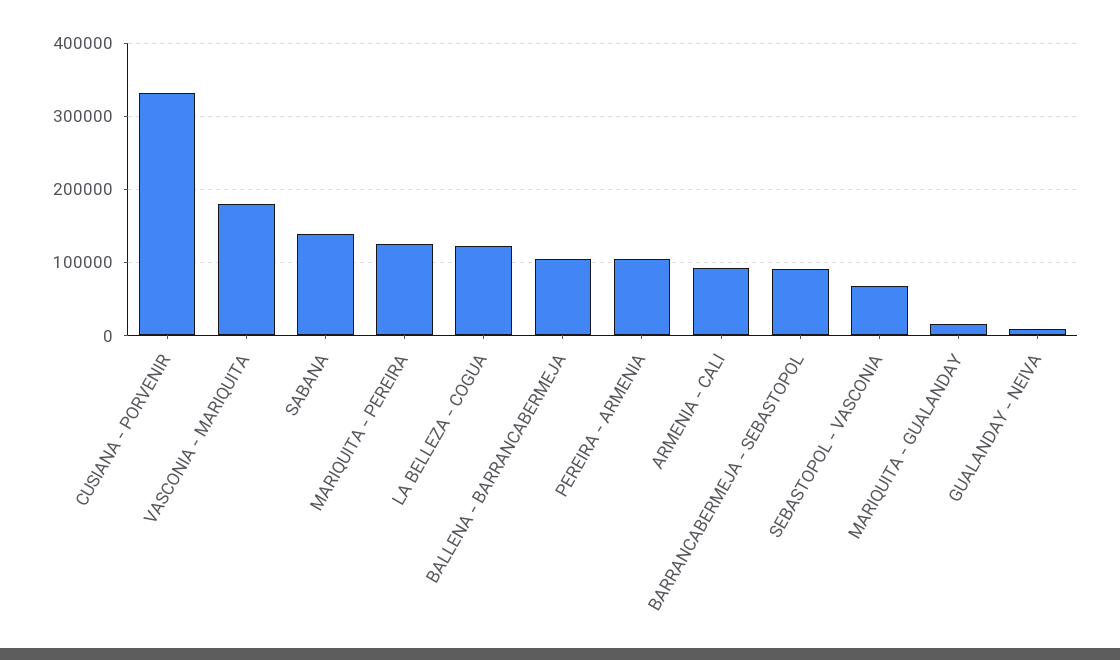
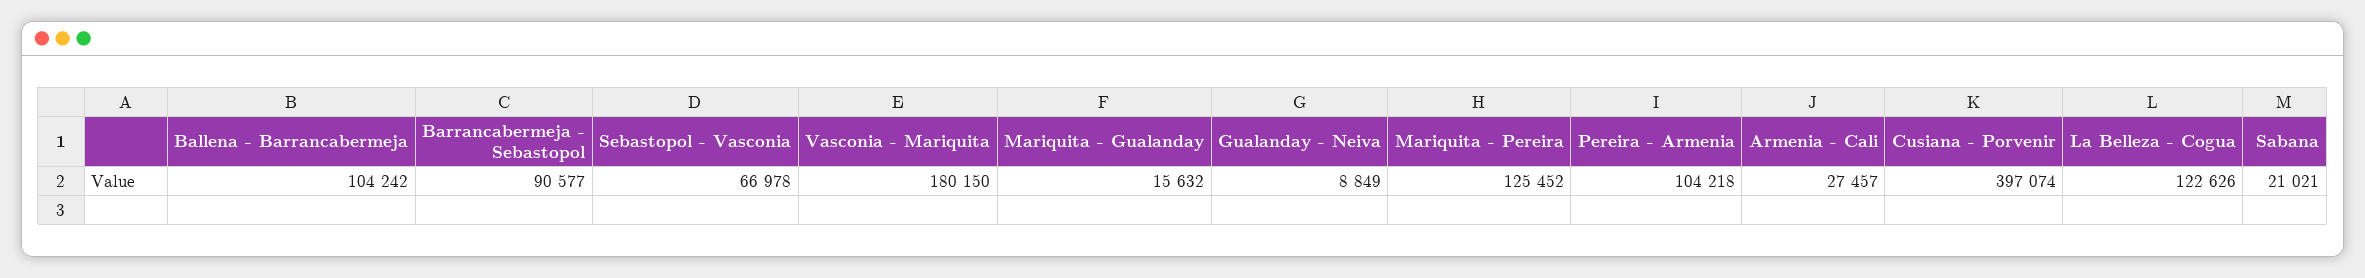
CUSIANA - PORVENIR: 330000 -> 397074
SABANA: 140000 -> 21021
ARMENIA - CALI: 90000 -> 27457

